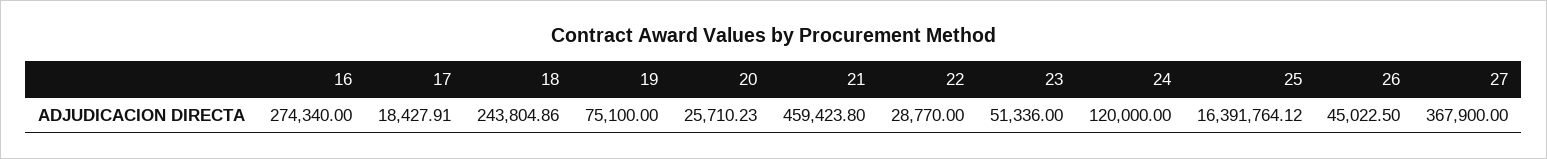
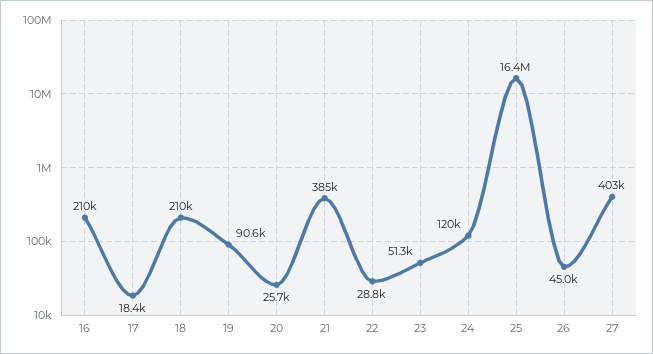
16: 274340 -> 210000
18: 243804.86 -> 210000
19: 75100 -> 90600
21: 459423.8 -> 385000
27: 367900 -> 403000

